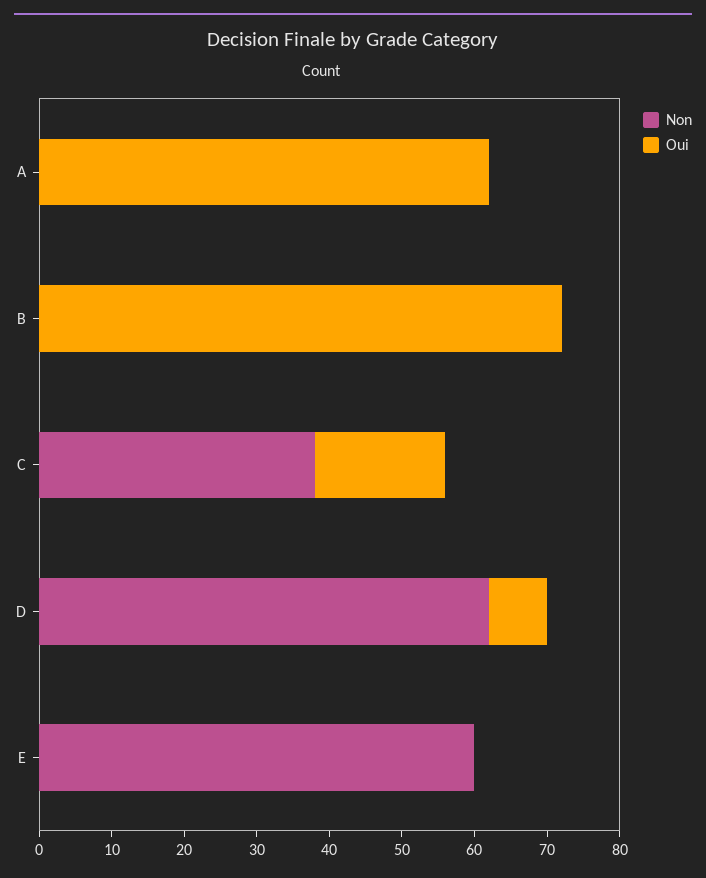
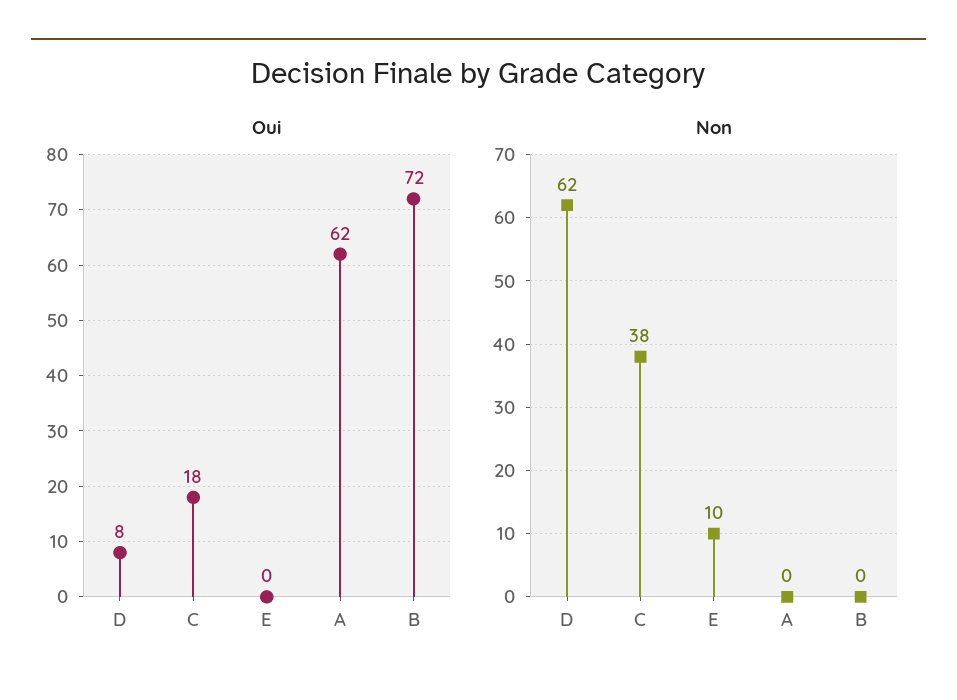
Non, E: 60 -> 10

